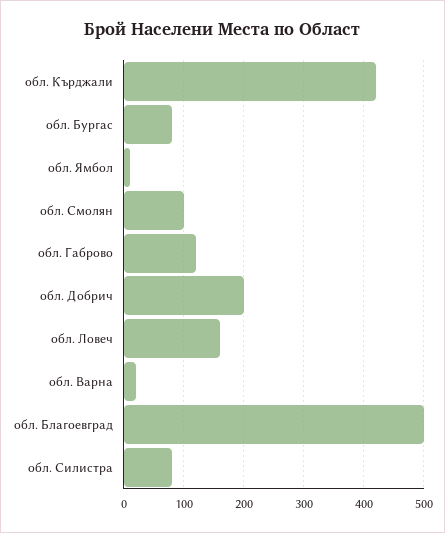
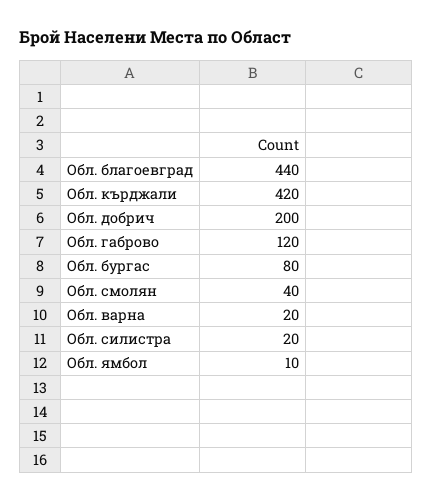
обл. Смолян: 100 -> 40
обл. Ловеч: 160 -> none
обл. Благоевград: 500 -> 440
обл. Силистра: 80 -> 20

